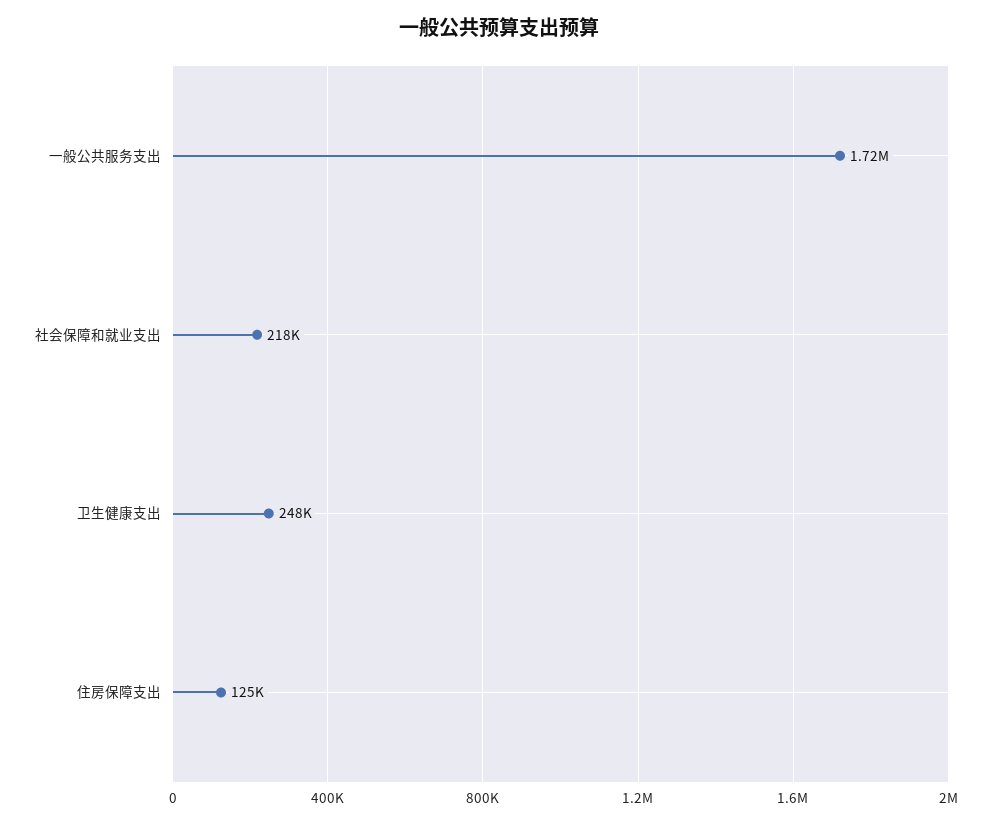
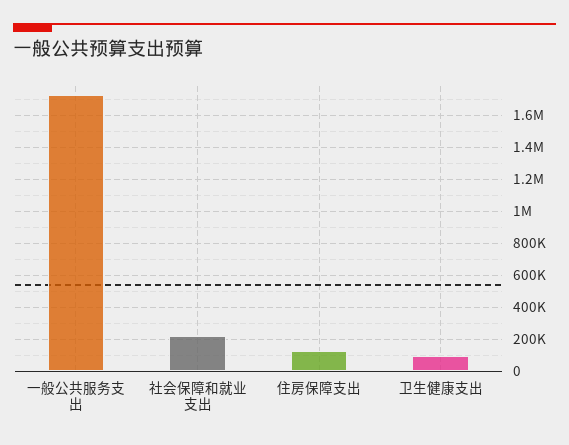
卫生健康支出: 248000 -> 100000

